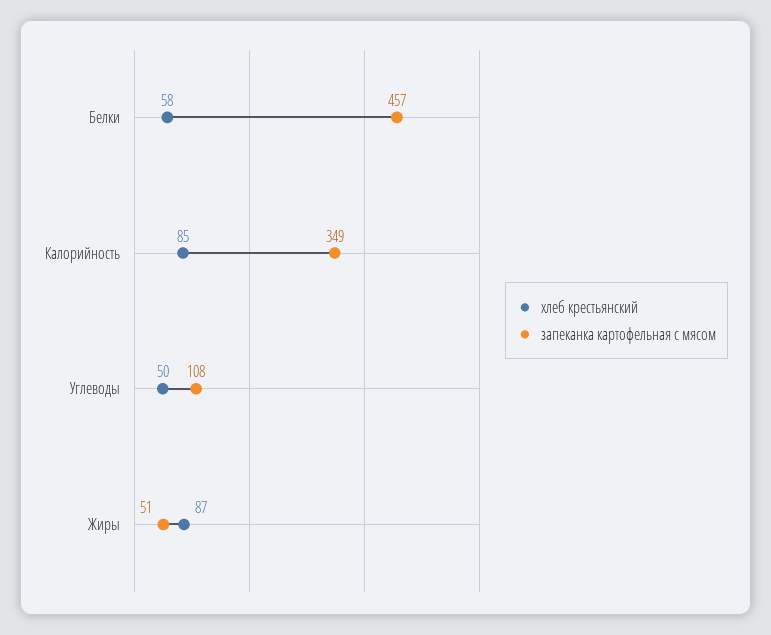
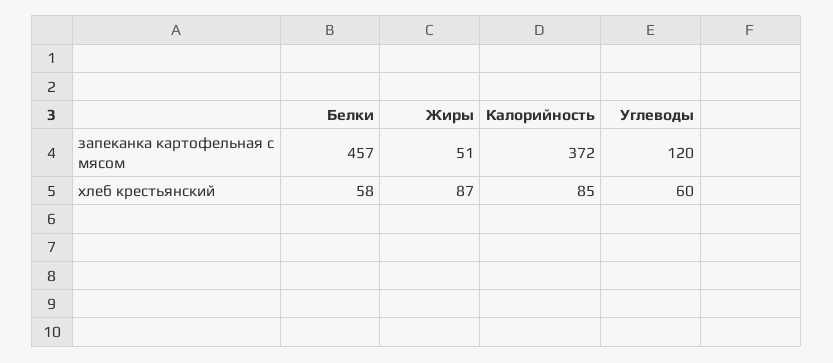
запеканка картофельная с мясом, Калорийность: 349 -> 372
хлеб крестьянский, Углеводы: 50 -> 60
запеканка картофельная с мясом, Углеводы: 108 -> 120

